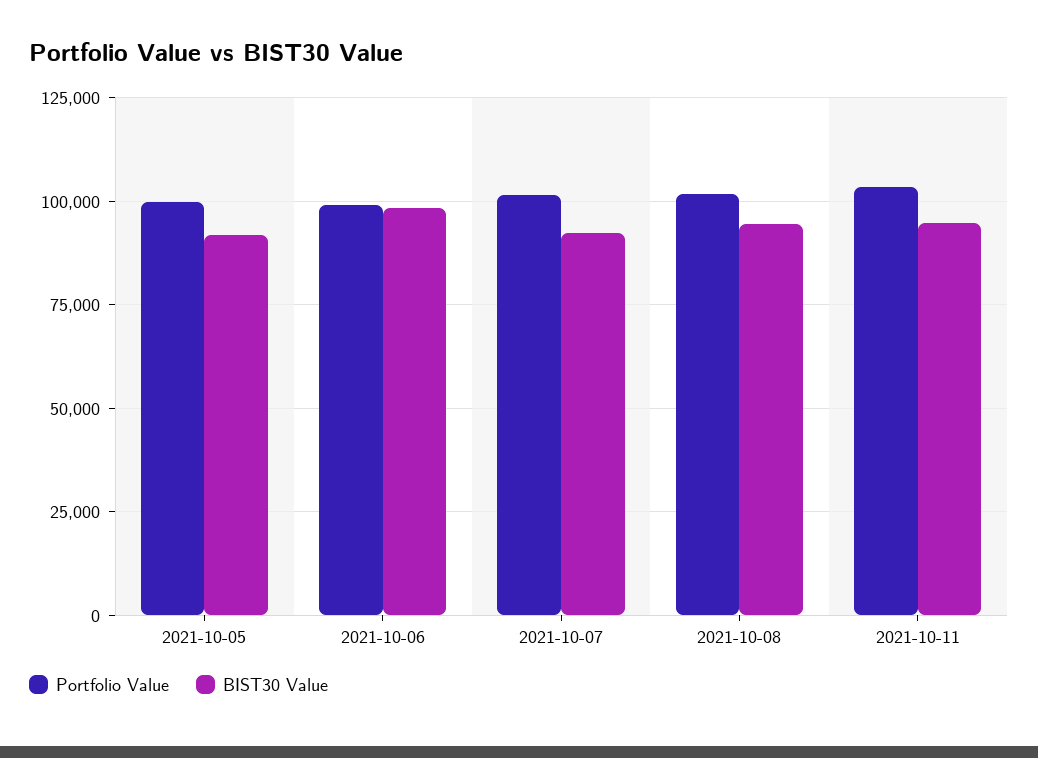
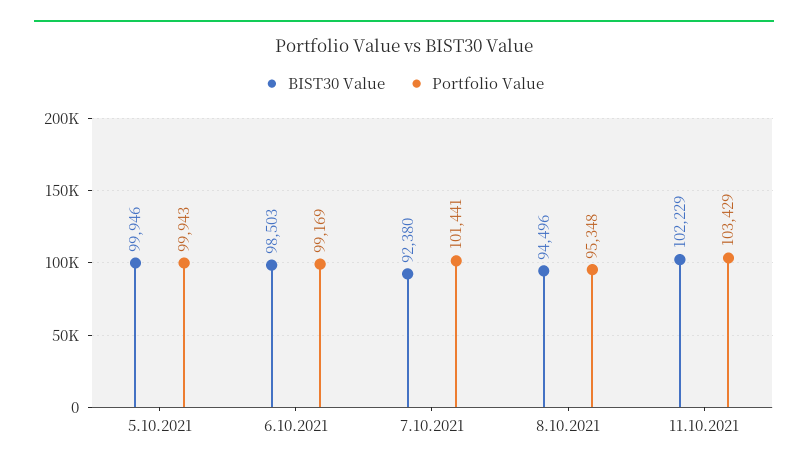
BIST30 Value, 2021-10-05: 92500 -> 99946
Portfolio Value, 2021-10-08: 102500 -> 95348
BIST30 Value, 2021-10-11: 95000 -> 102229

